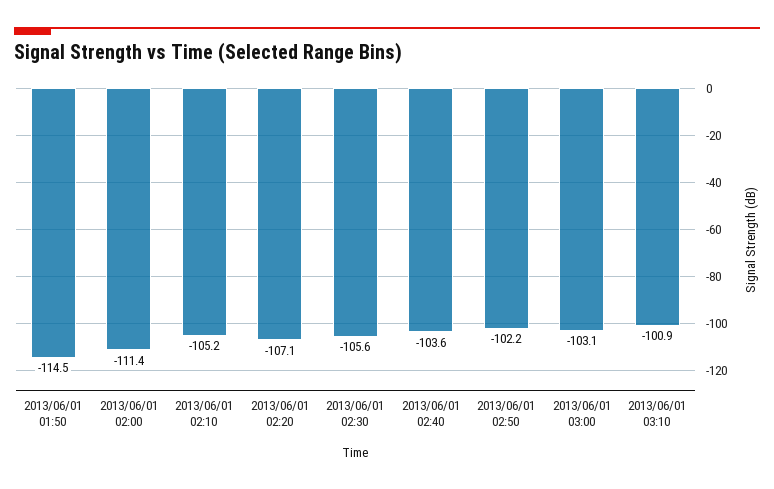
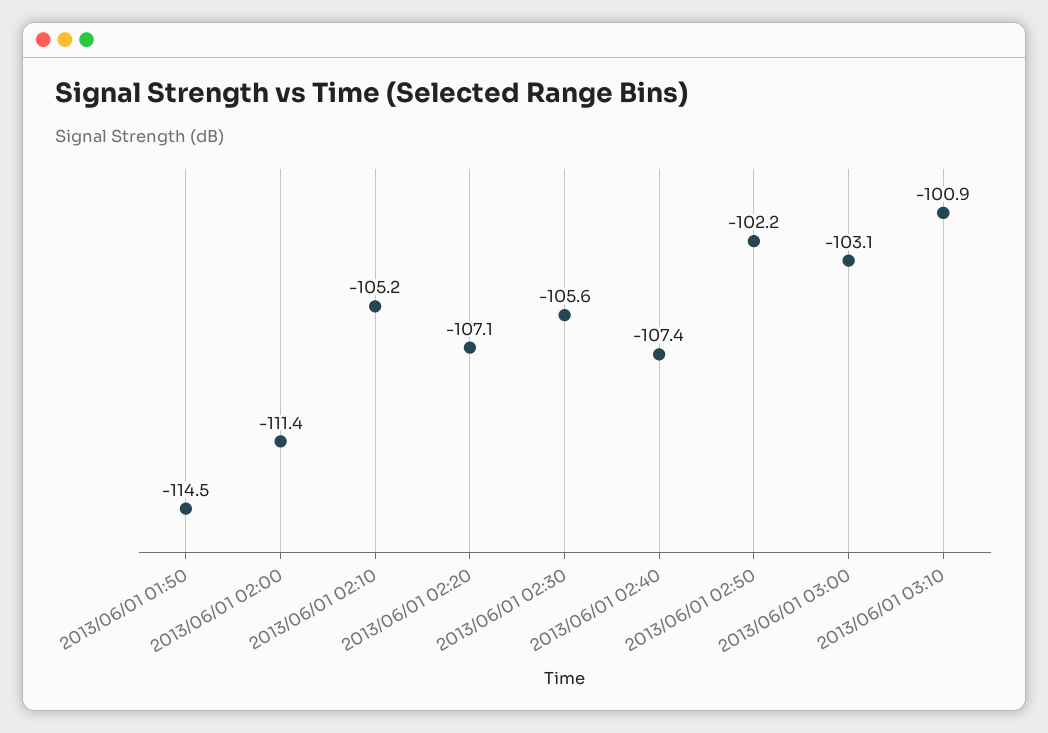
2013/06/01 02:40: -103.6 -> -107.4

